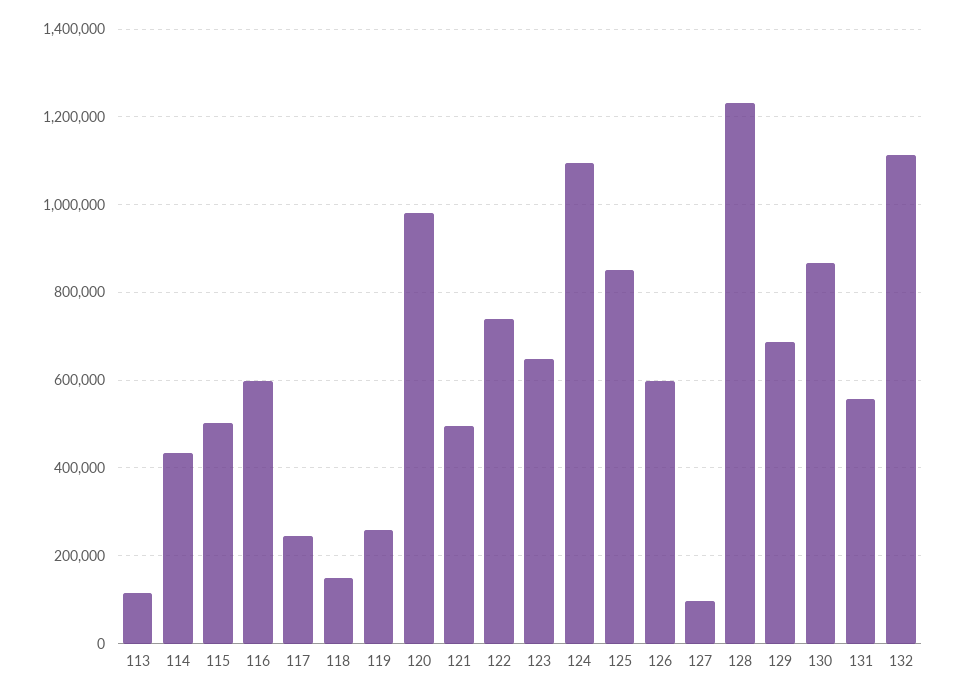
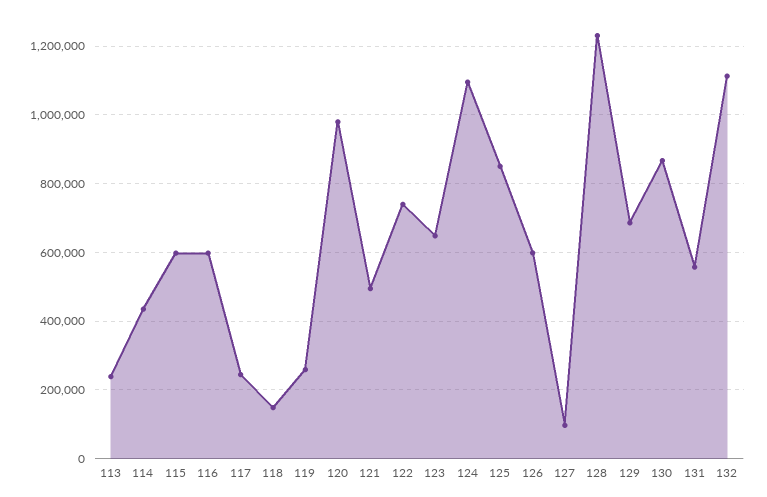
113: 120000 -> 240000
115: 500000 -> 600000

